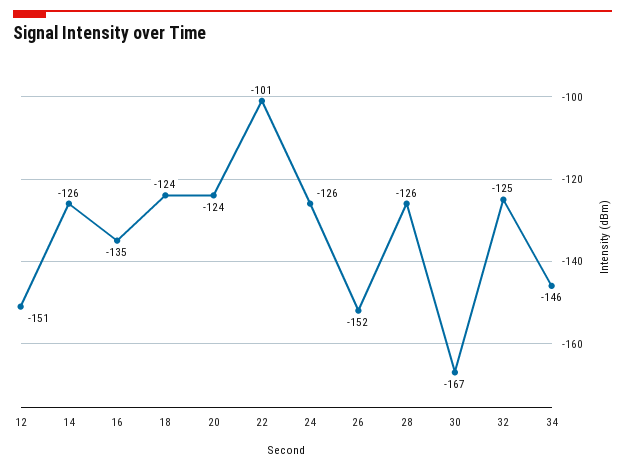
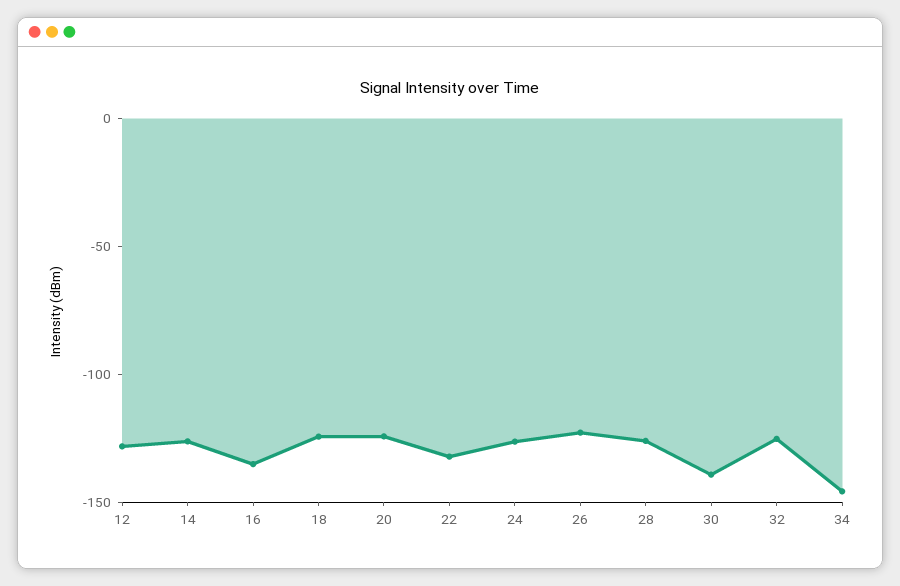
12: -151 -> -130
22: -101 -> -130
26: -152 -> -120
30: -167 -> -140

